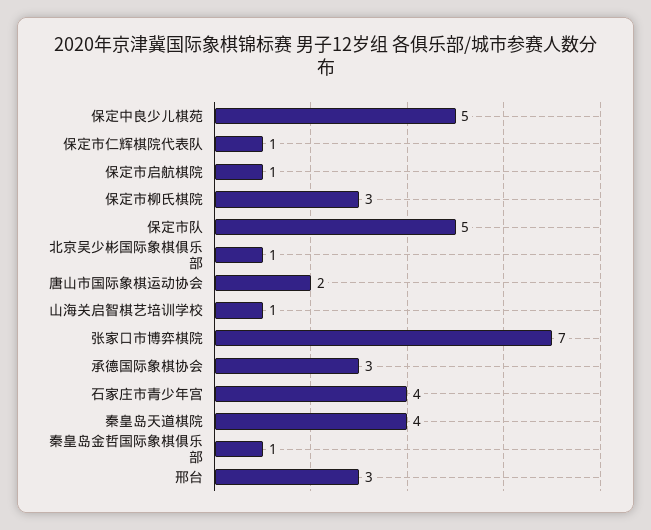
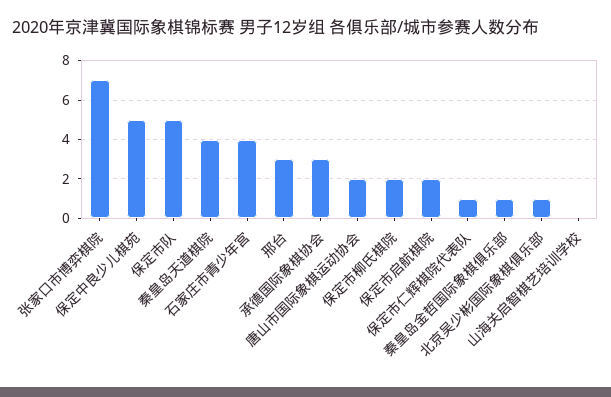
保定市启航棋院: 1 -> 2
保定市柳氏棋院: 3 -> 2
山海关启智棋艺培训学校: 1 -> 0

